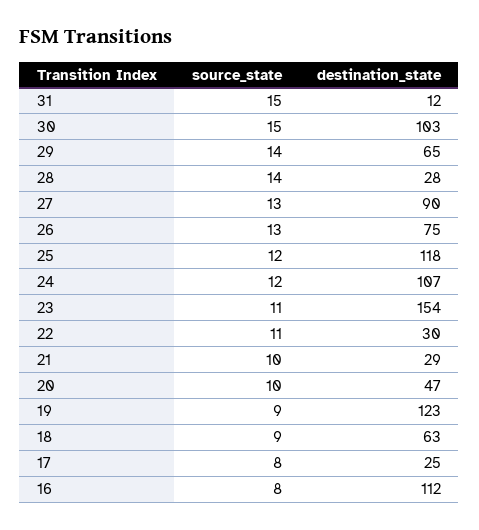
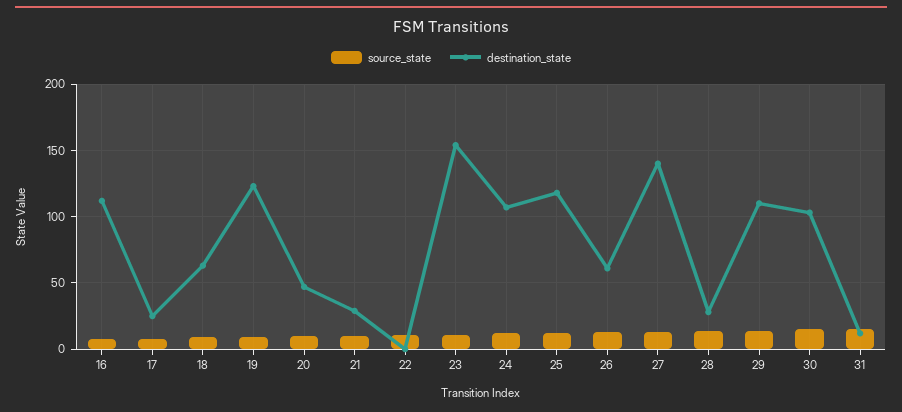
destination_state, 29: 65 -> 110
destination_state, 27: 90 -> 140
destination_state, 26: 75 -> 60
destination_state, 22: 30 -> 0

